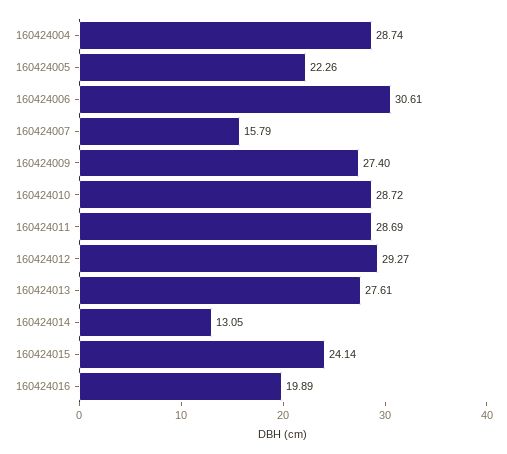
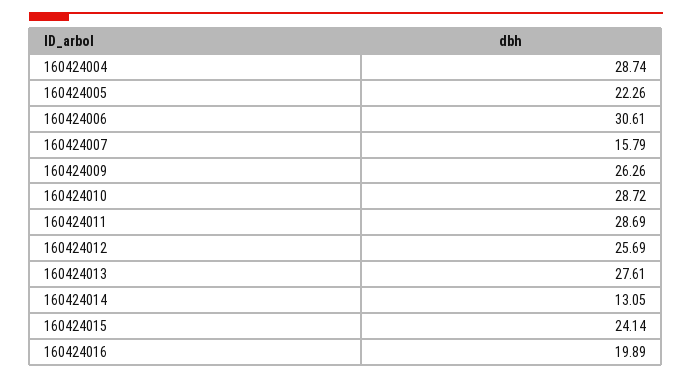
160424009: 27.4 -> 26.26
160424012: 29.27 -> 25.69

